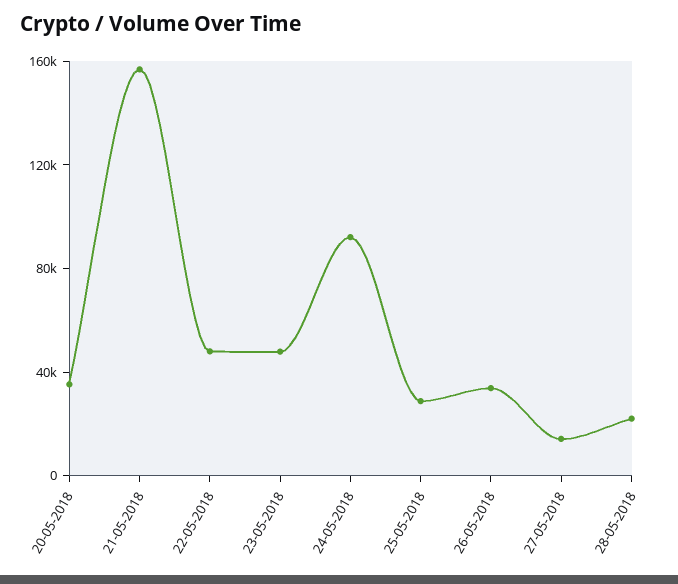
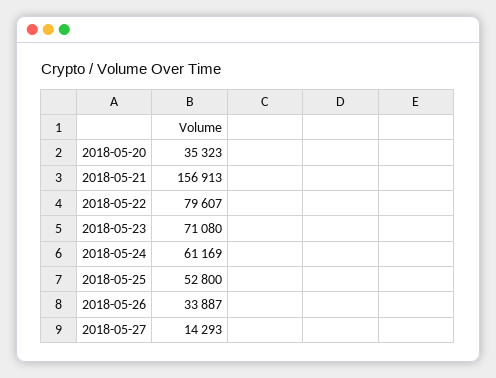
22-05-2018: 50000 -> 79607
23-05-2018: 50000 -> 71080
24-05-2018: 90000 -> 61169
25-05-2018: 30000 -> 52800
28-05-2018: 20000 -> none

